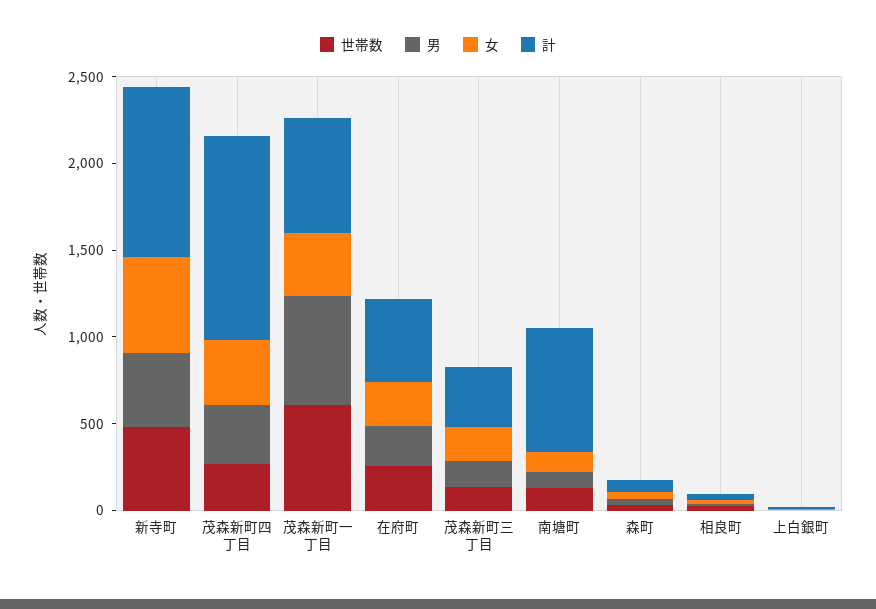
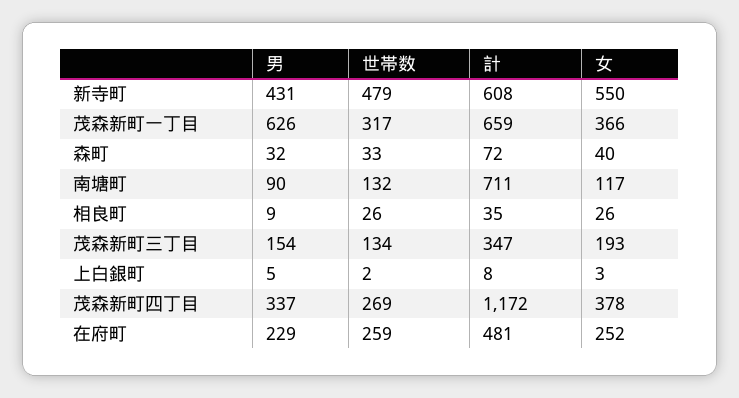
計, 新寺町: 1000 -> 608
世帯数, 茂森新町一丁目: 600 -> 317

